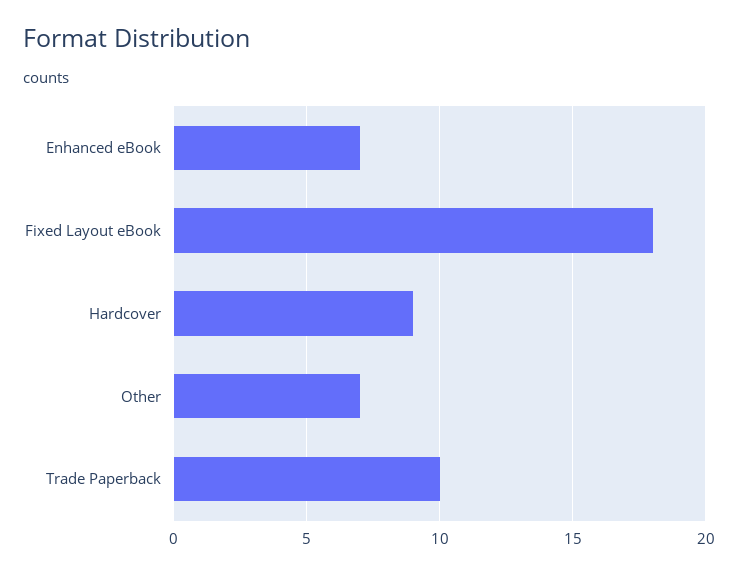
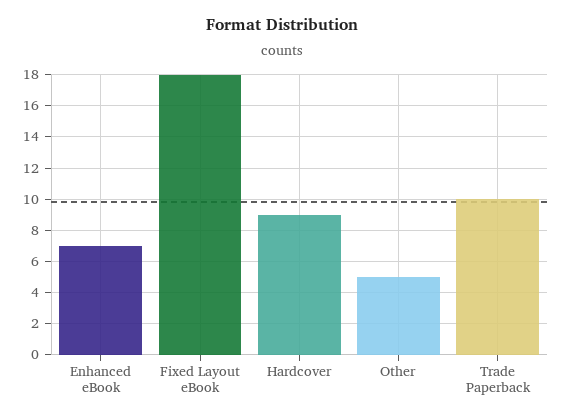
Other: 7 -> 5

